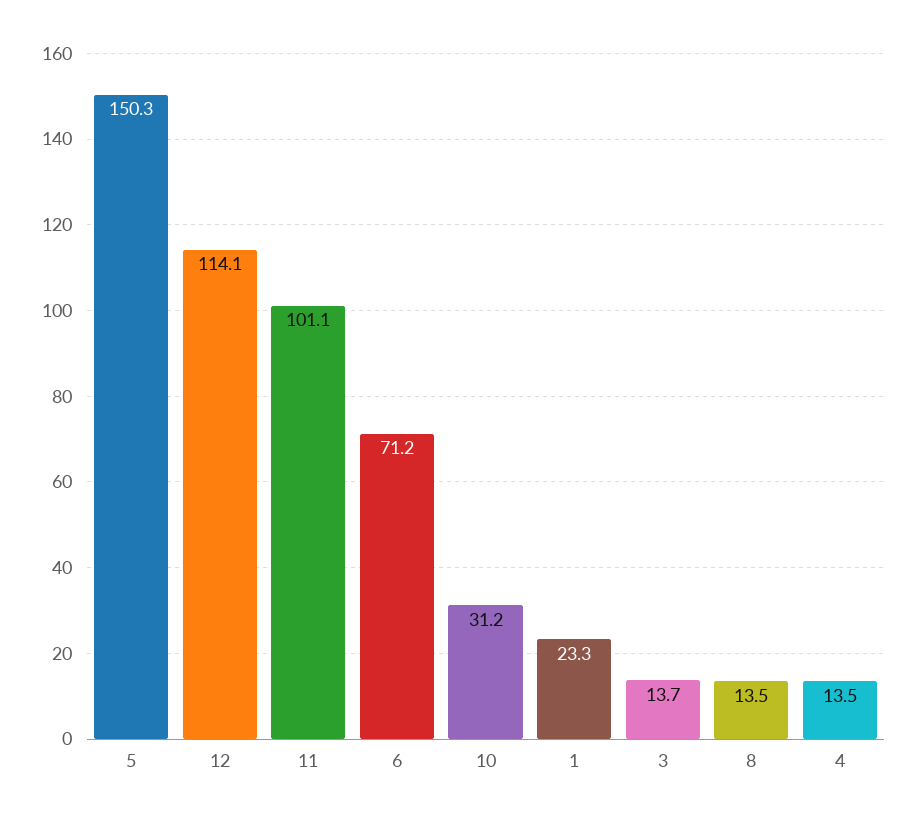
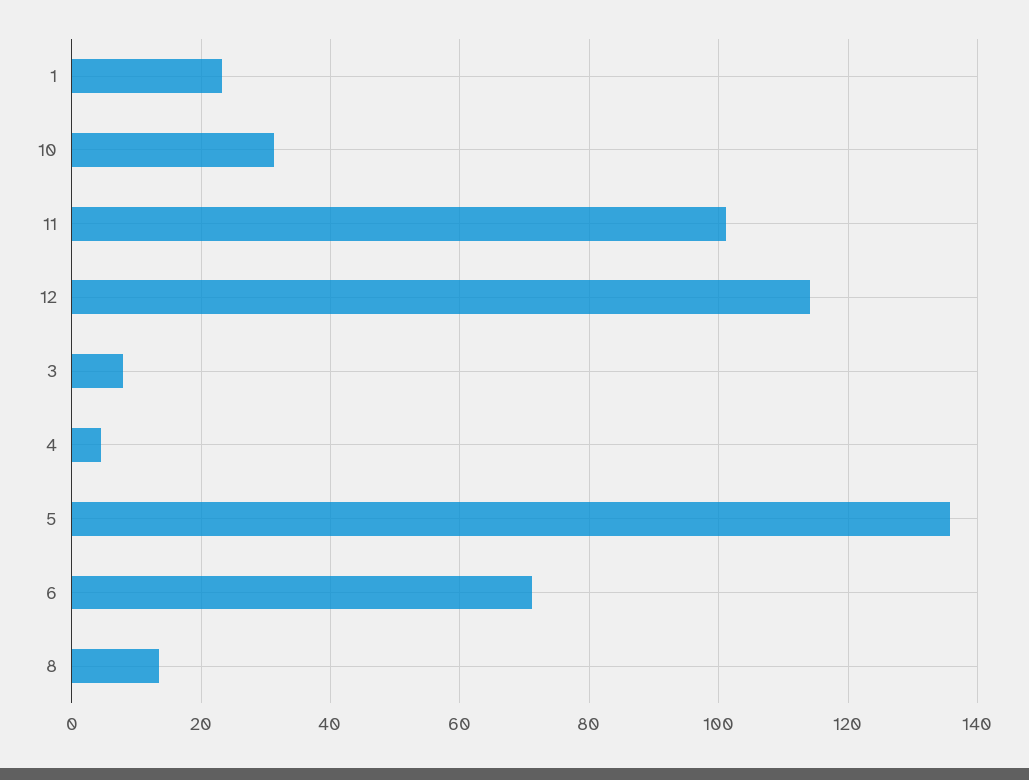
5: 150.3 -> 136
3: 13.7 -> 8
4: 13.5 -> 4

